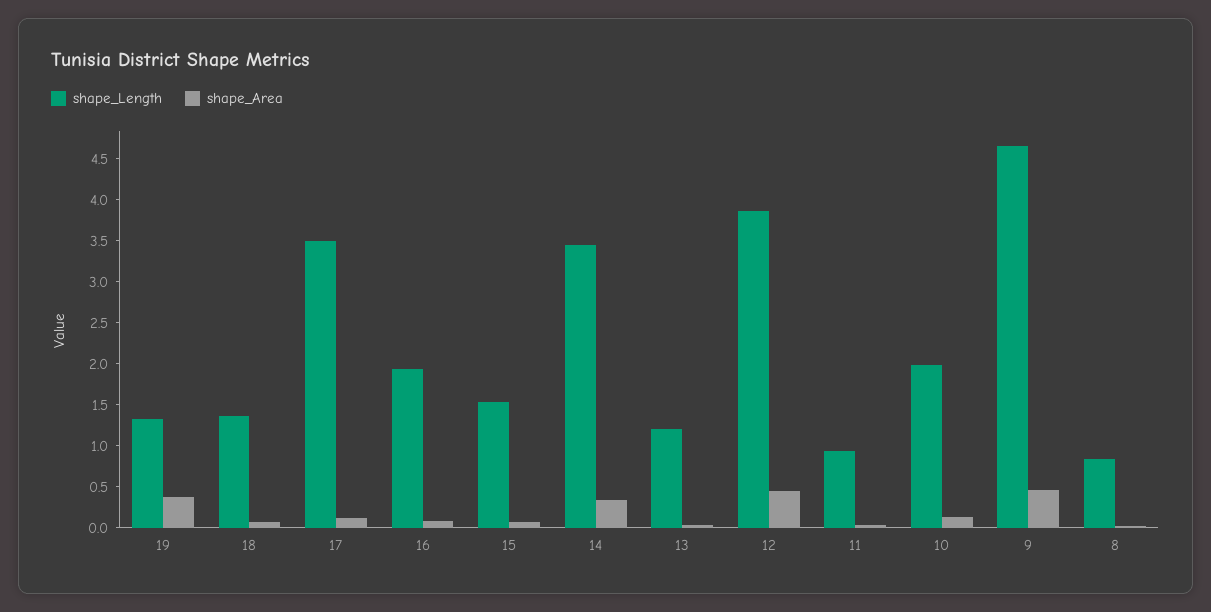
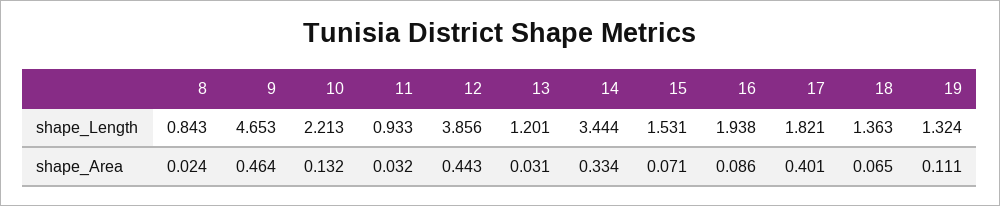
shape_Area, 19: 0.4 -> 0.111
shape_Length, 17: 3.5 -> 1.821
shape_Area, 17: 0.1 -> 0.401
shape_Length, 10: 2 -> 2.213

